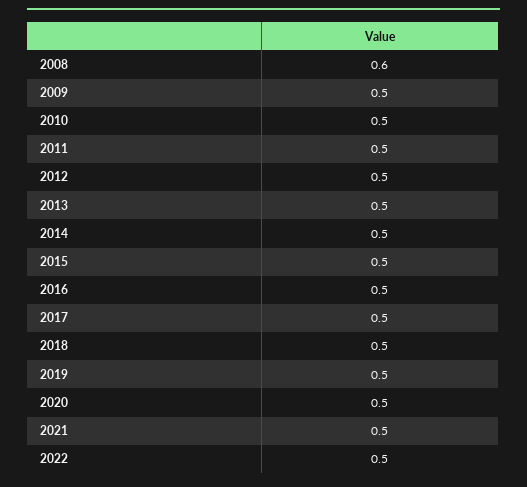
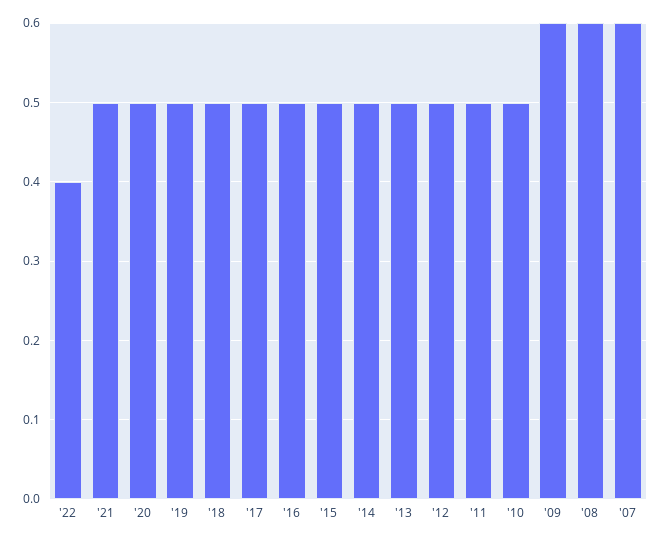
2009: 0.5 -> 0.6
2022: 0.5 -> 0.4
'07: none -> 0.6

